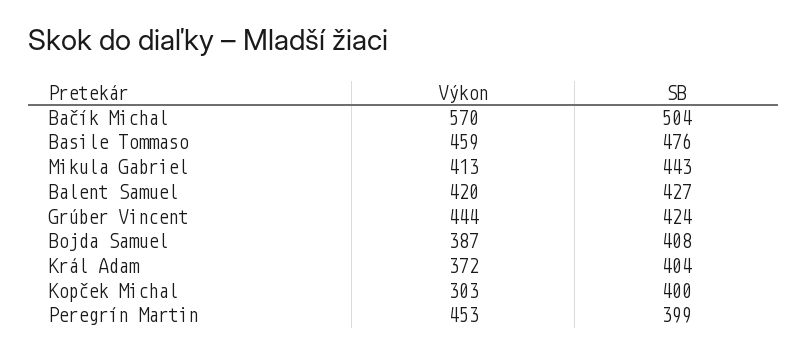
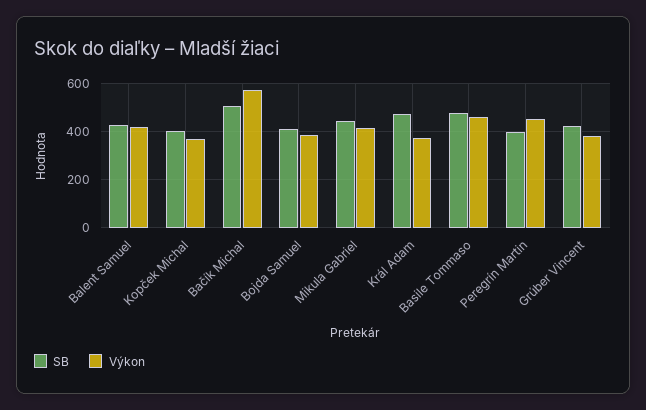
Výkon, Grúber Vincent: 444 -> 375
SB, Král Adam: 404 -> 475
Výkon, Kopček Michal: 303 -> 375

